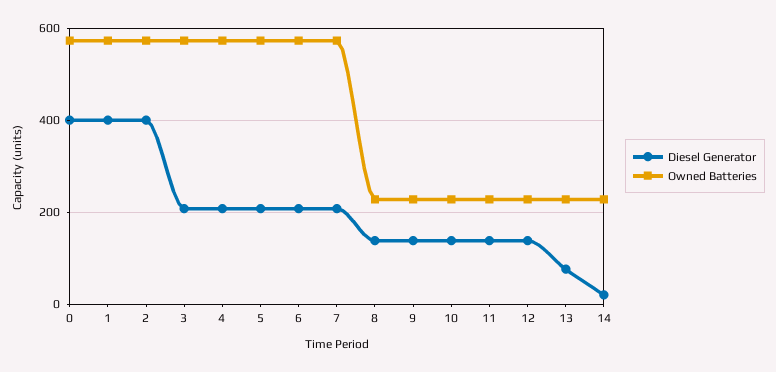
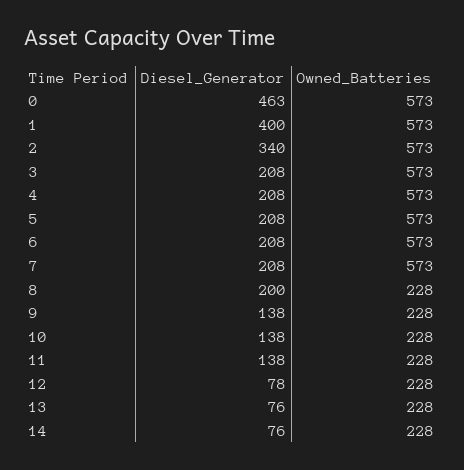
Diesel Generator, 0: 400 -> 463
Diesel Generator, 2: 400 -> 340
Diesel Generator, 8: 140 -> 200
Diesel Generator, 12: 140 -> 78
Diesel Generator, 14: 20 -> 76

